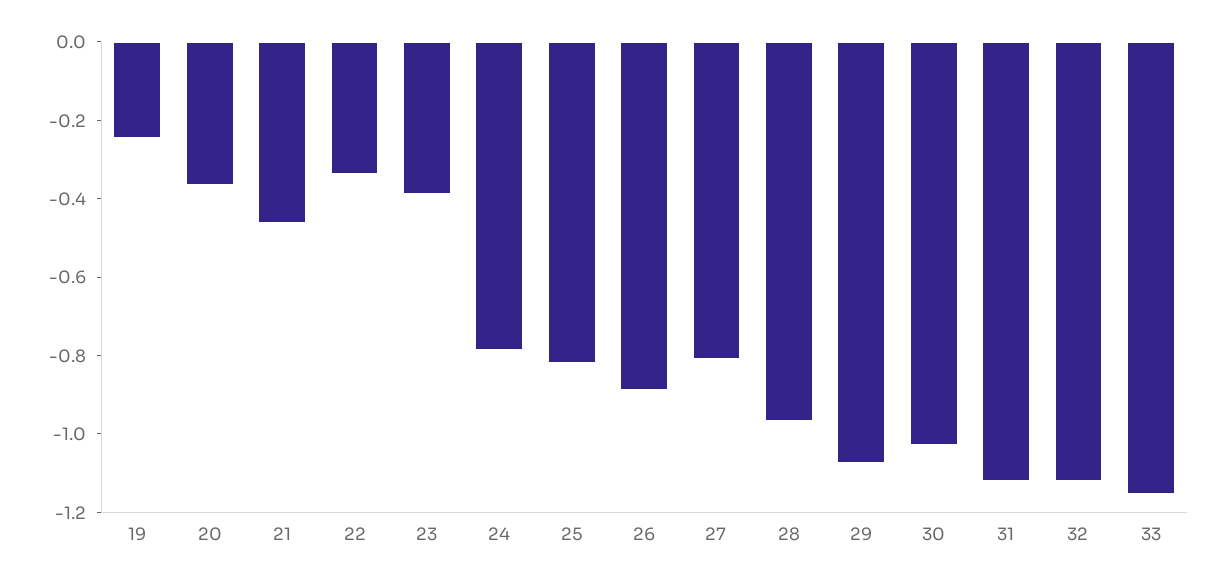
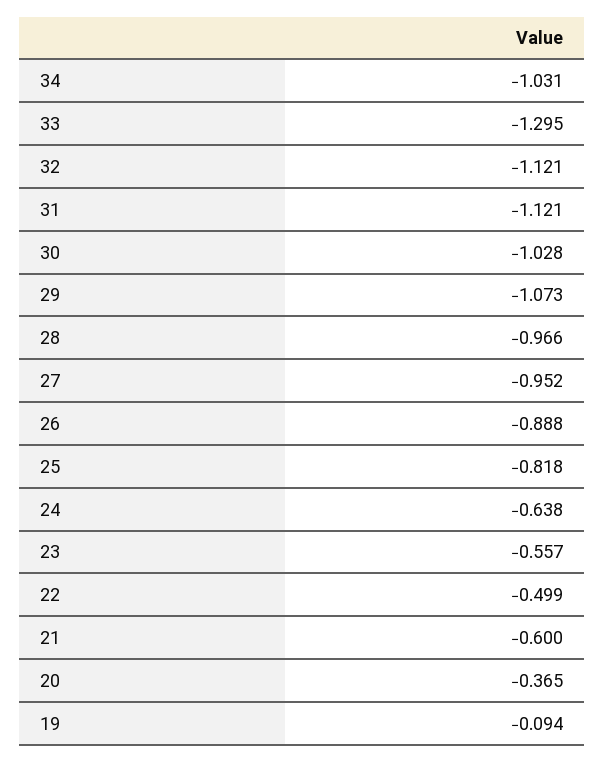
19: -0.25 -> -0.094
21: -0.45 -> -0.6
22: -0.35 -> -0.499
23: -0.4 -> -0.557
24: -0.8 -> -0.638
27: -0.8 -> -0.952
33: -1.15 -> -1.295
34: none -> -1.031

